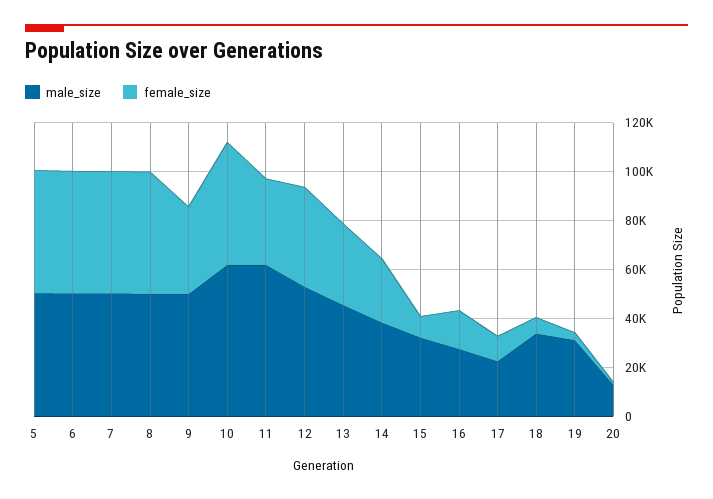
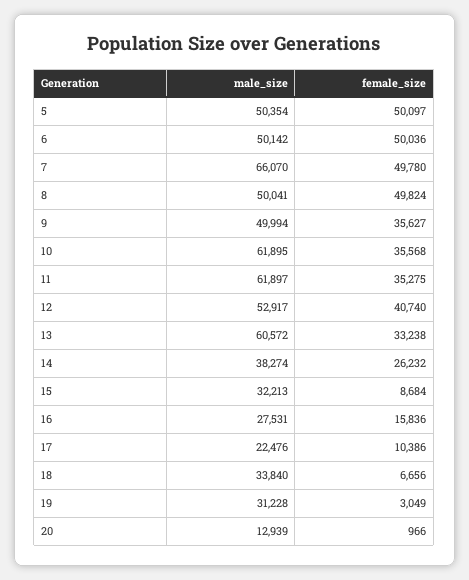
male_size, 7: 50000 -> 66070
female_size, 10: 50000 -> 35568
male_size, 13: 45000 -> 60572

